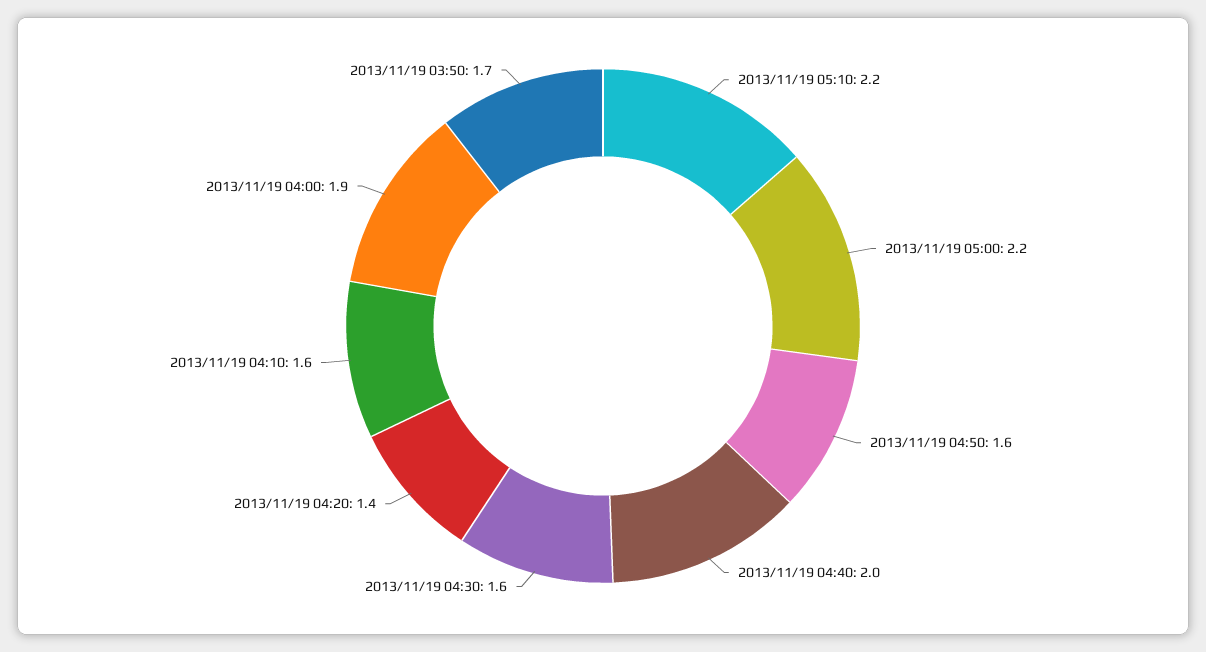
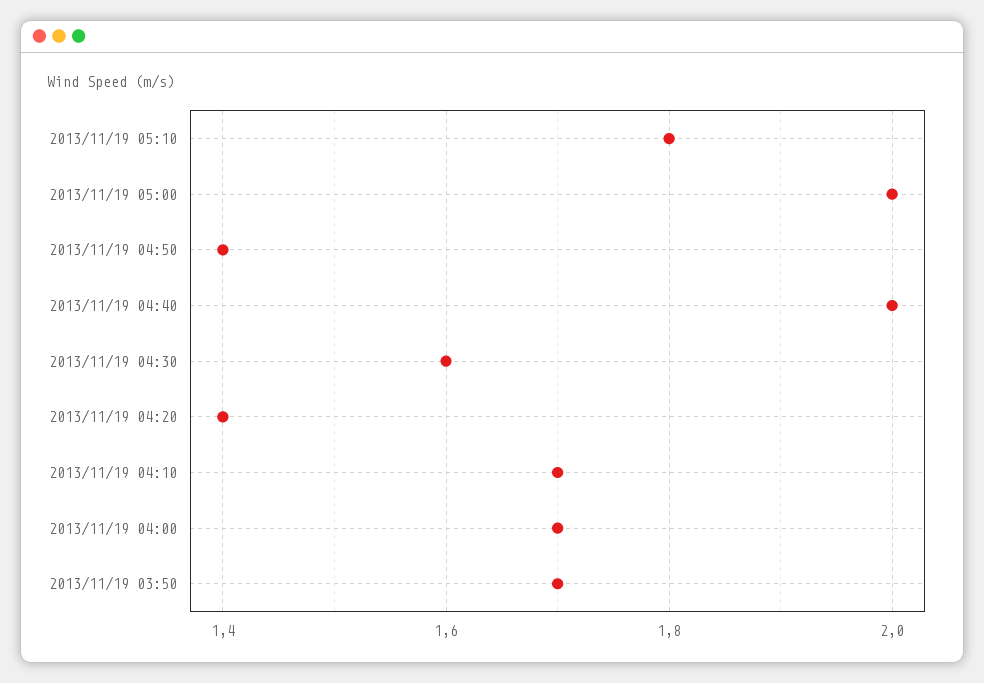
2013/11/19 05:10: 2.2 -> 1.8
2013/11/19 05:00: 2.2 -> 2
2013/11/19 04:50: 1.6 -> 1.4
2013/11/19 04:10: 1.6 -> 1.7
2013/11/19 04:00: 1.9 -> 1.7

